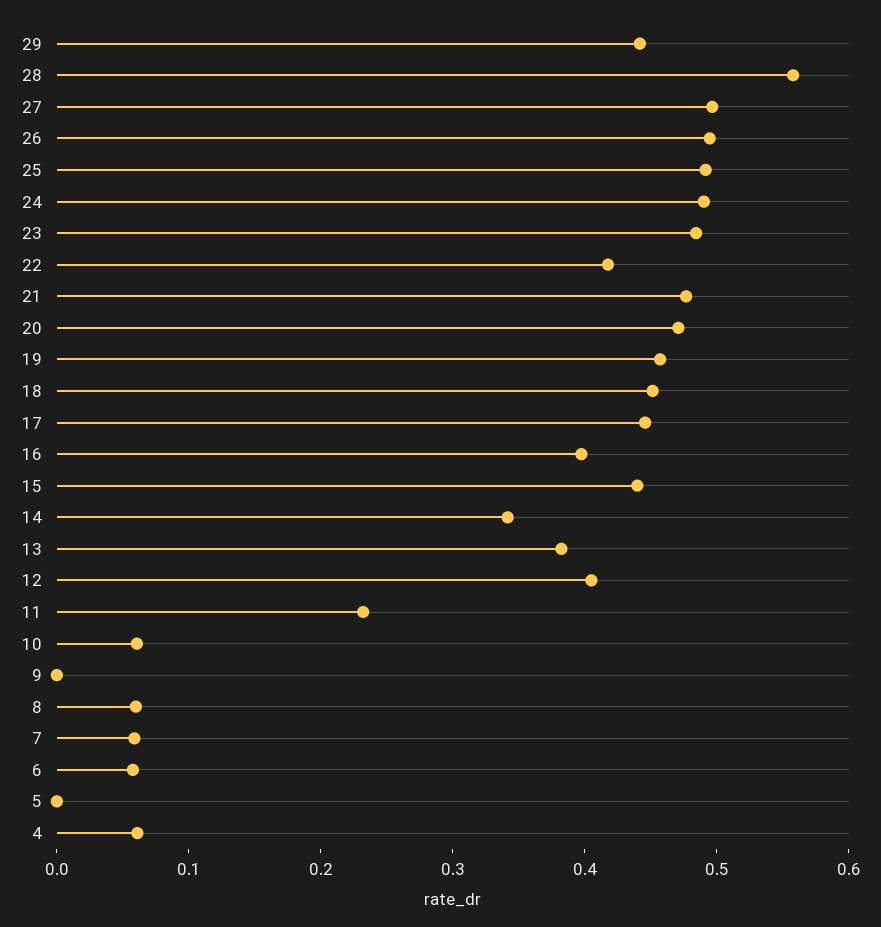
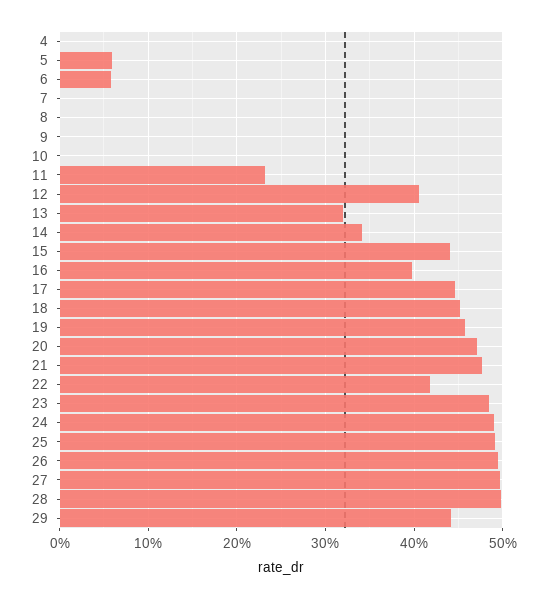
28: 0.56 -> 0.5
13: 0.38 -> 0.32
10: 0.06 -> 0
8: 0.06 -> 0
7: 0.06 -> 0
5: 0 -> 0.06
4: 0.06 -> 0

